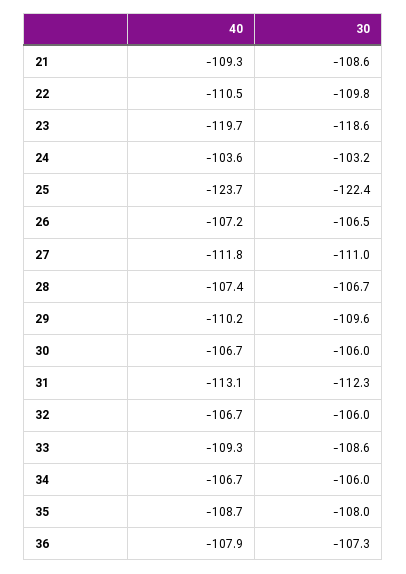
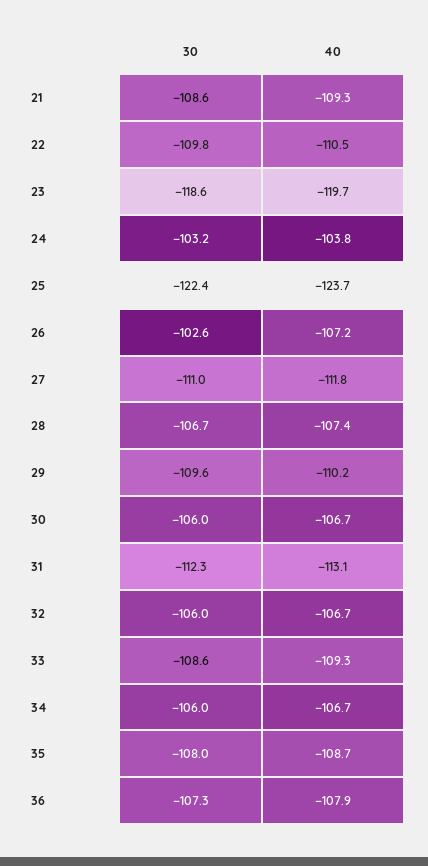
40, 24: -103.6 -> -103.8
30, 26: -106.5 -> -102.6

